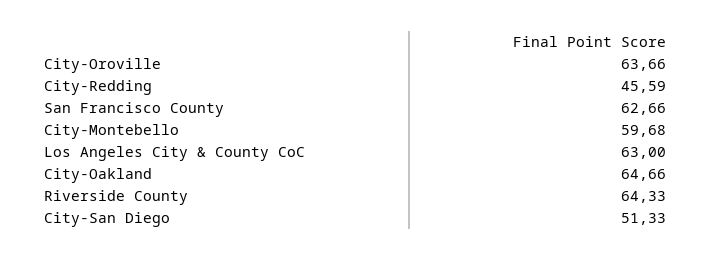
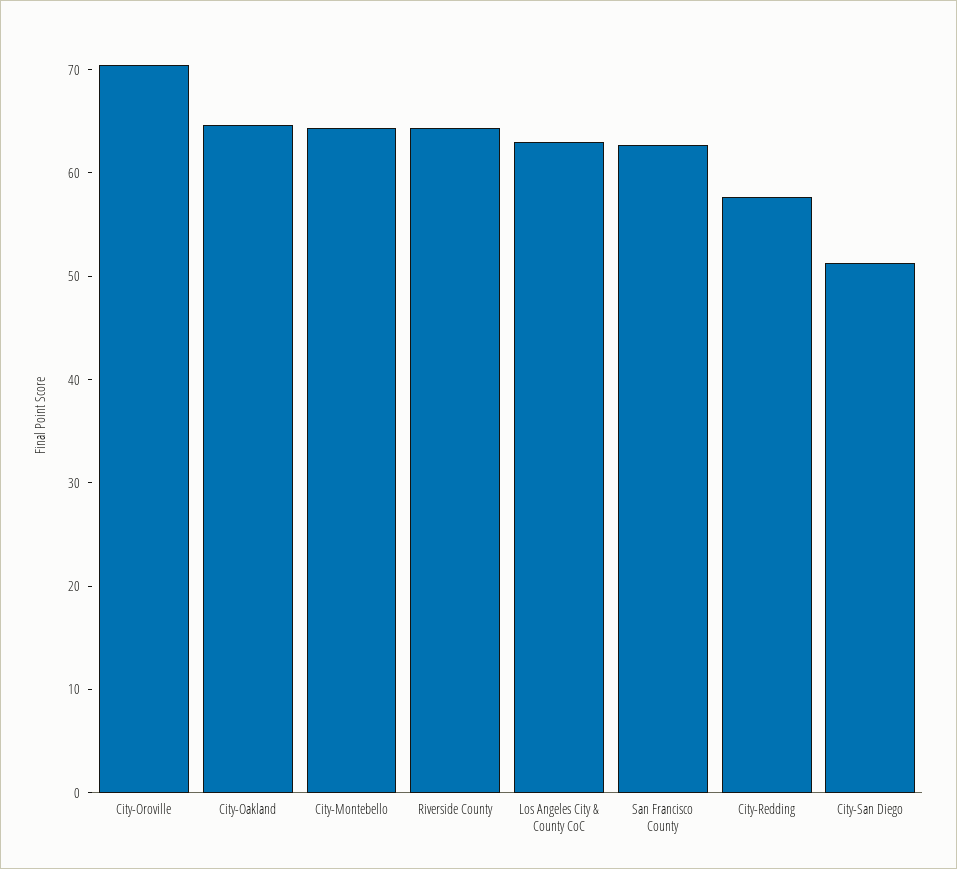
City-Oroville: 63.66 -> 70
City-Redding: 45.59 -> 58
City-Montebello: 59.68 -> 64

